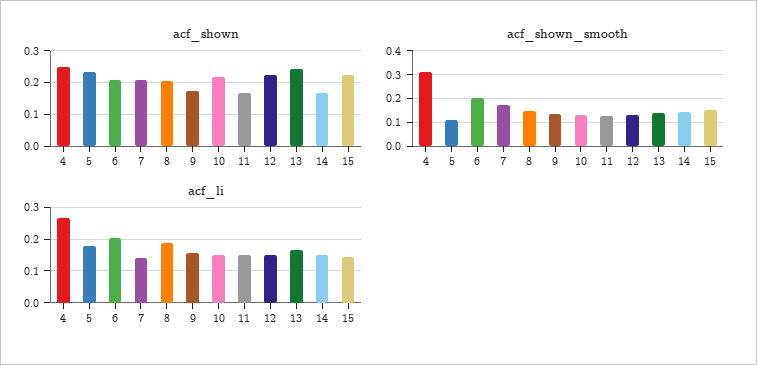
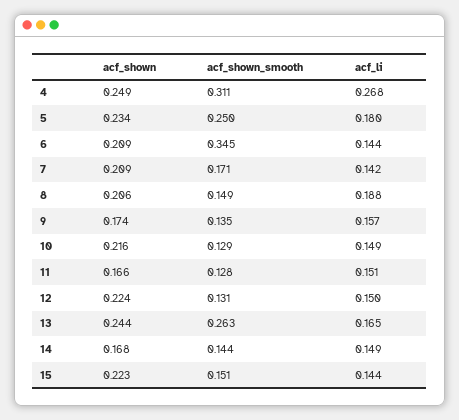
acf_shown_smooth, 5: 0.1 -> 0.25
acf_shown_smooth, 6: 0.2 -> 0.345
acf_shown_smooth, 13: 0.15 -> 0.263
acf_li, 6: 0.2 -> 0.144

